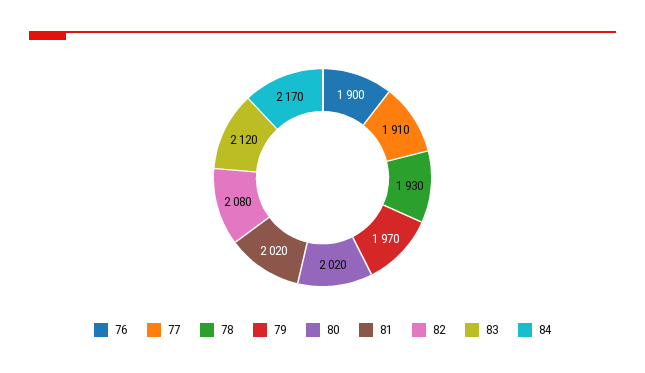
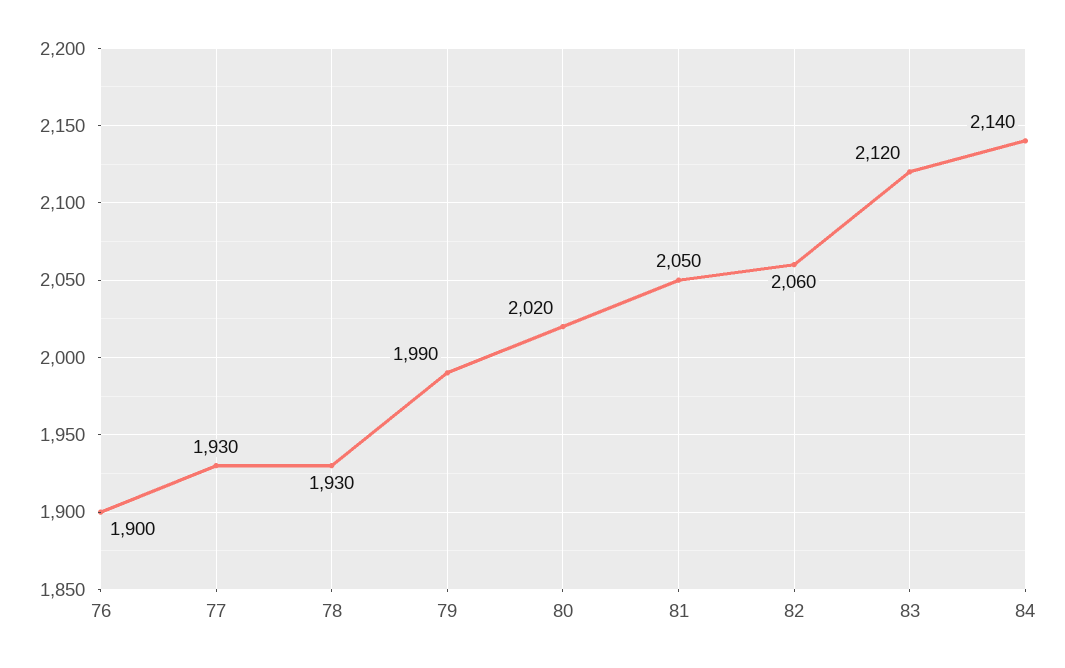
77: 1910 -> 1930
79: 1970 -> 1990
81: 2020 -> 2050
82: 2080 -> 2060
84: 2170 -> 2140

